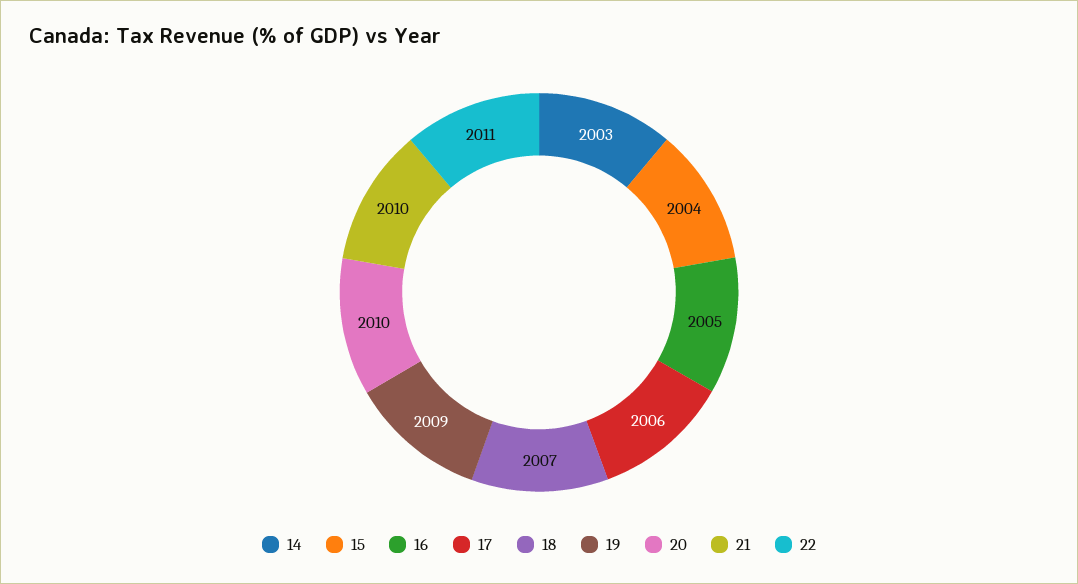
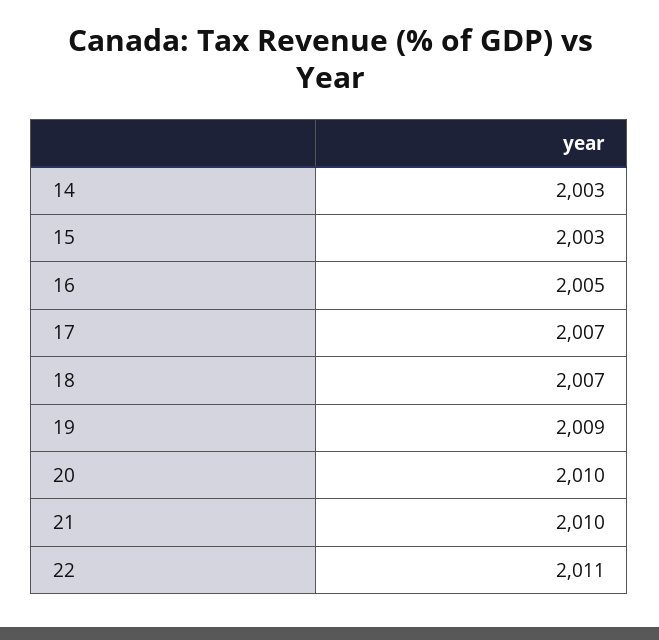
15: 2004 -> 2003
17: 2006 -> 2007

